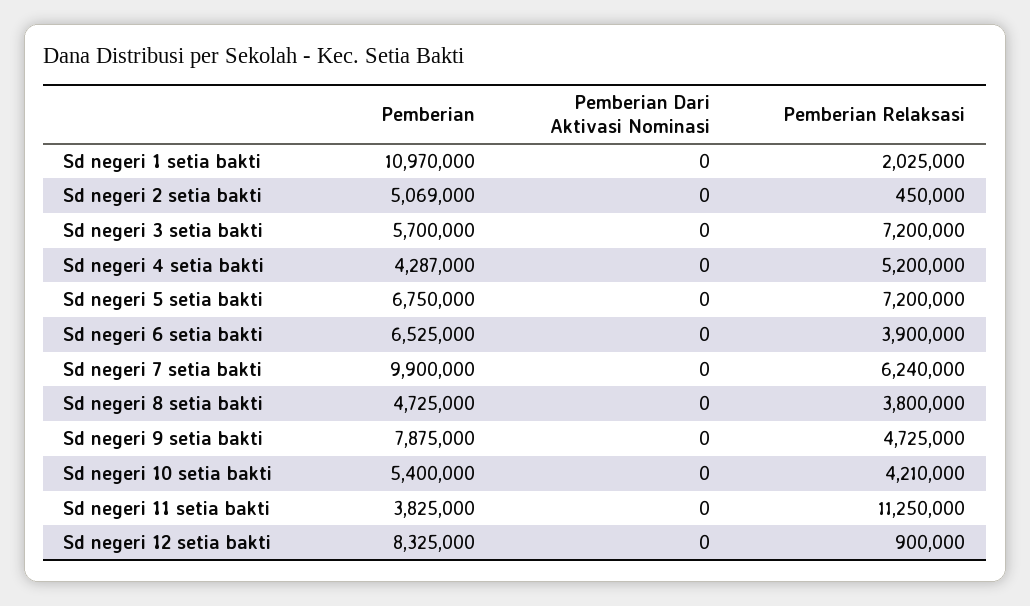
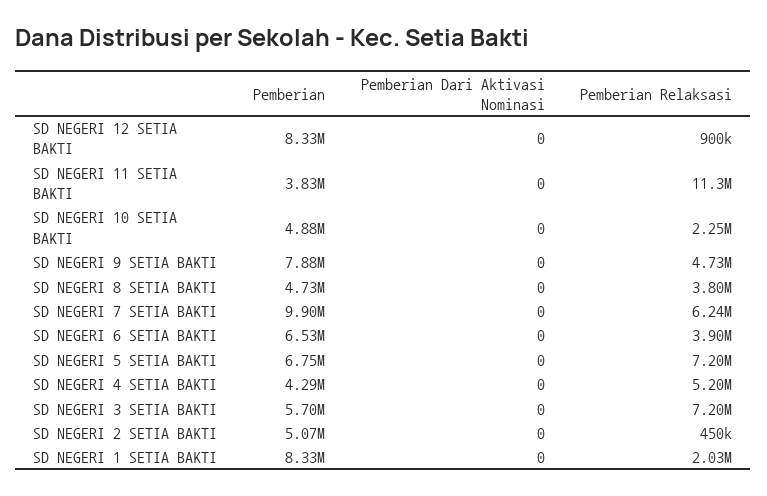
Pemberian, Sd negeri 1 setia bakti: 10970000 -> 8330000
Pemberian, Sd negeri 10 setia bakti: 5400000 -> 4880000
Pemberian Relaksasi, Sd negeri 10 setia bakti: 4210000 -> 2250000

